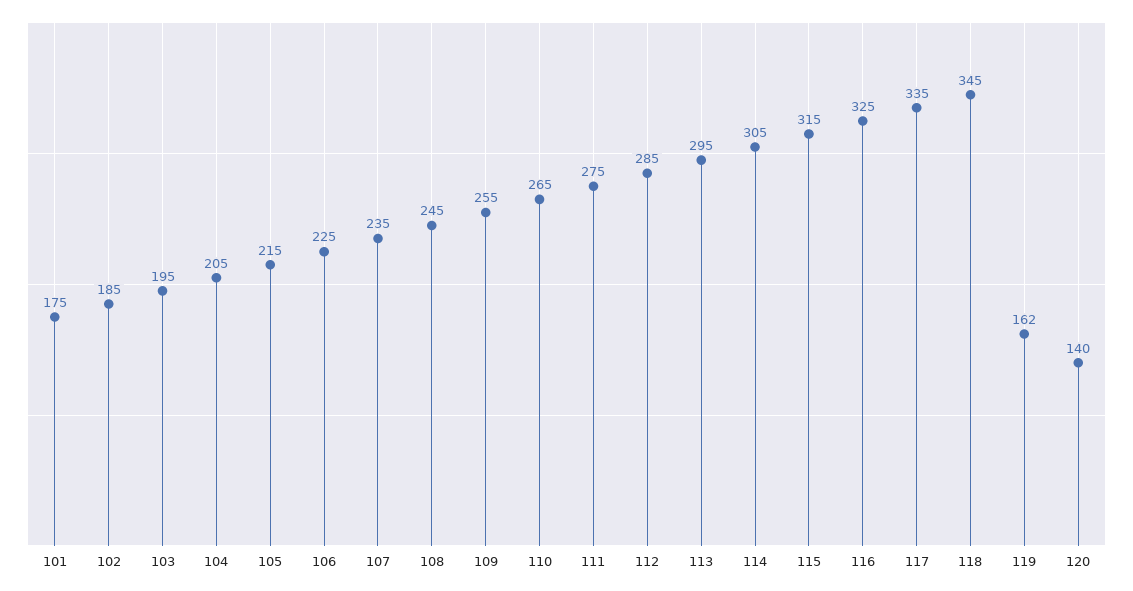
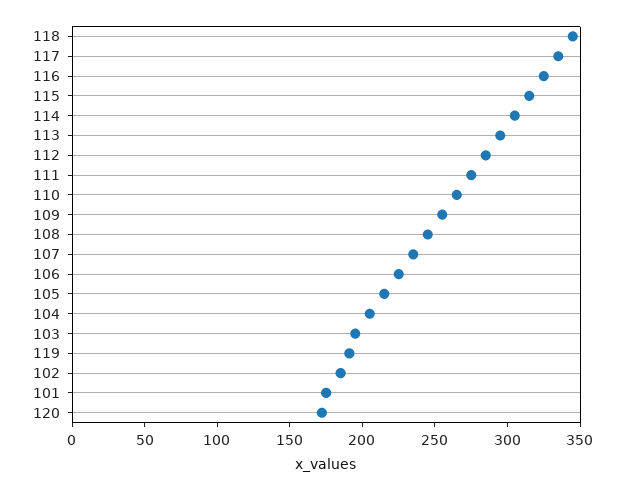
119: 162 -> 190
120: 140 -> 170

